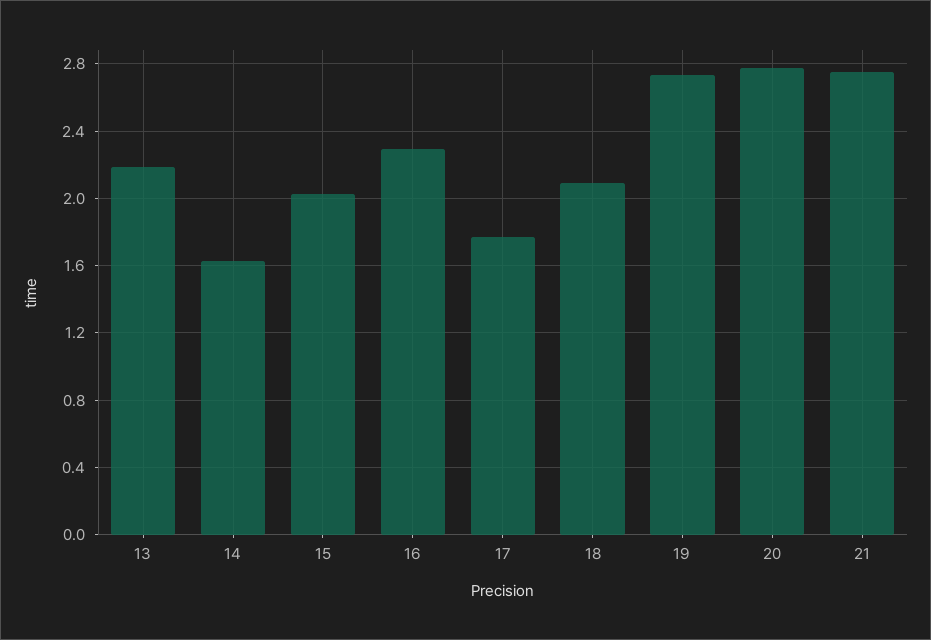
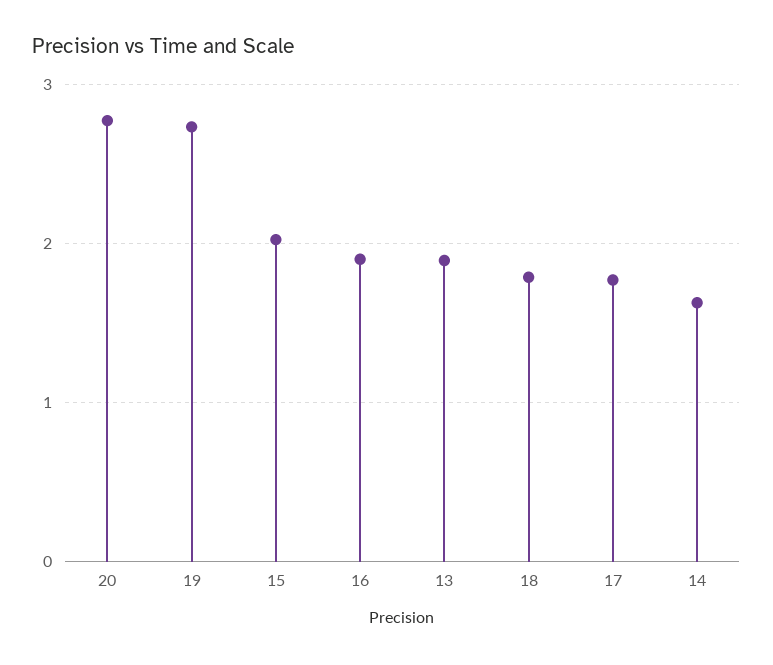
13: 2.2 -> 1.9
16: 2.3 -> 1.9
18: 2.1 -> 1.8
21: 2.75 -> none

